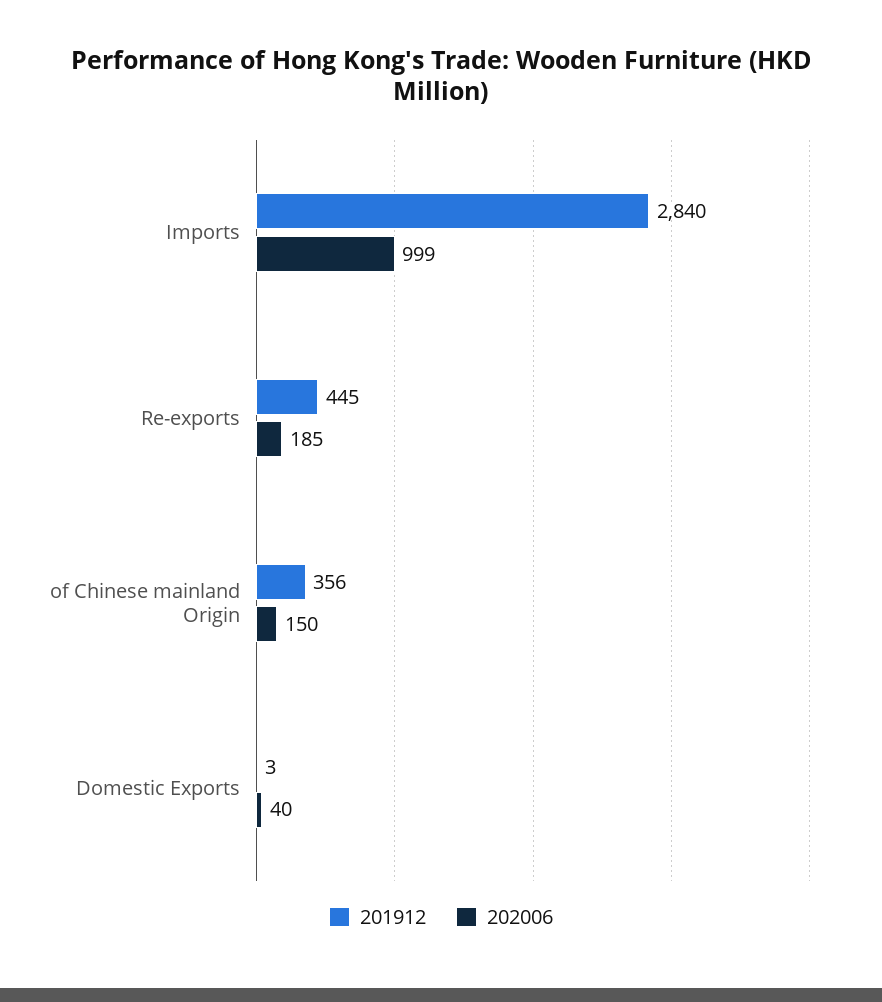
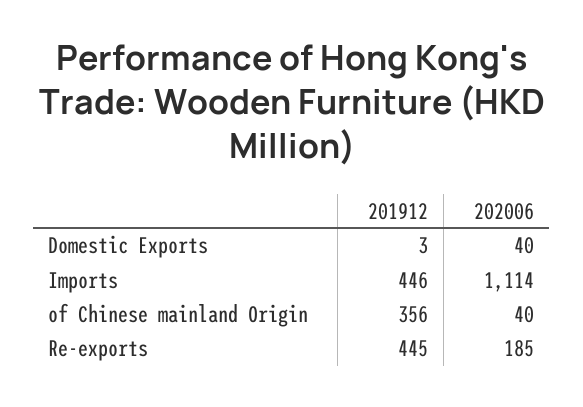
201912, Imports: 2840 -> 446
202006, Imports: 999 -> 1114
202006, of Chinese mainland Origin: 150 -> 40

